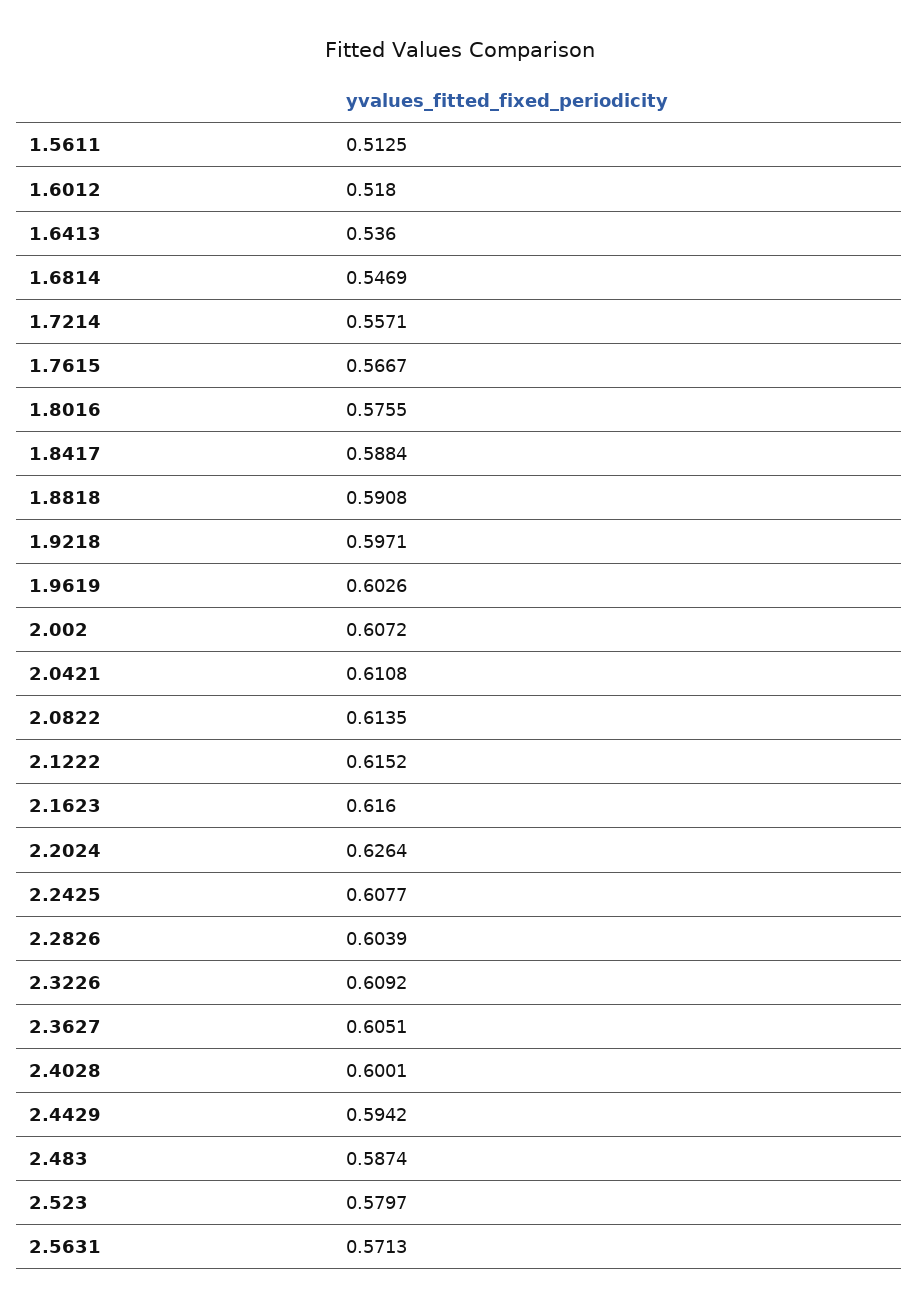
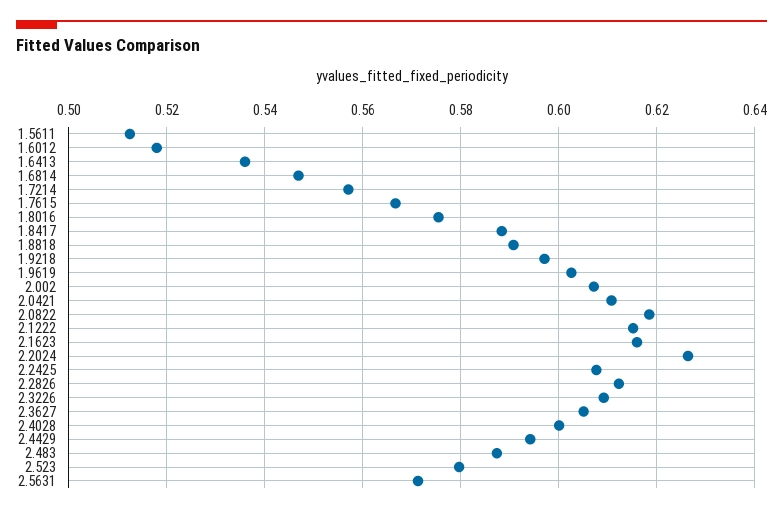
2.0822: 0.6135 -> 0.618
2.2826: 0.6039 -> 0.612

